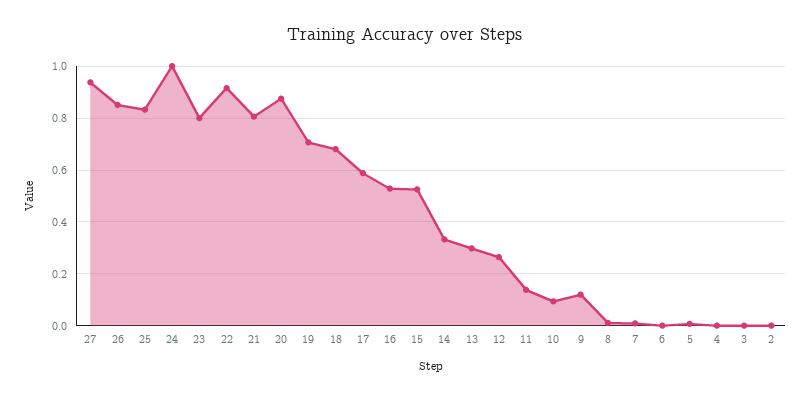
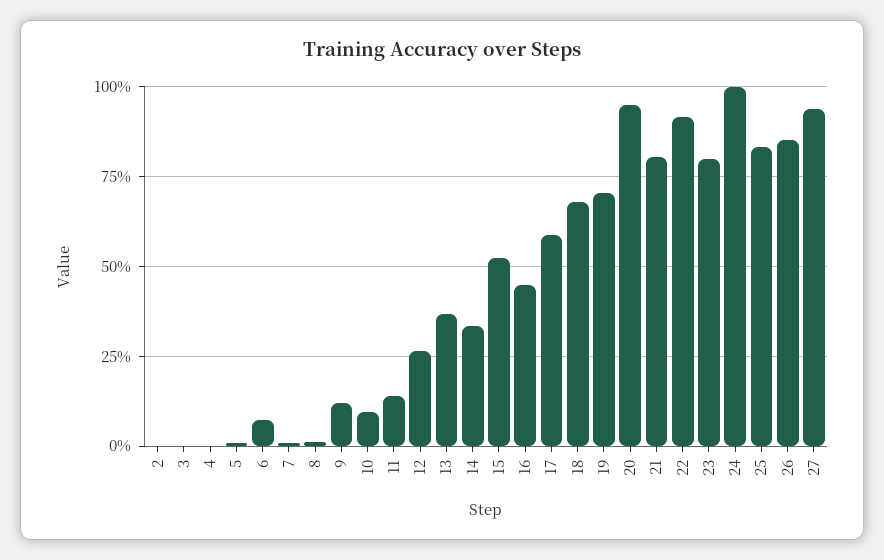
20: 0.875 -> 0.95
16: 0.525 -> 0.45
13: 0.3 -> 0.375
6: 0 -> 0.075

